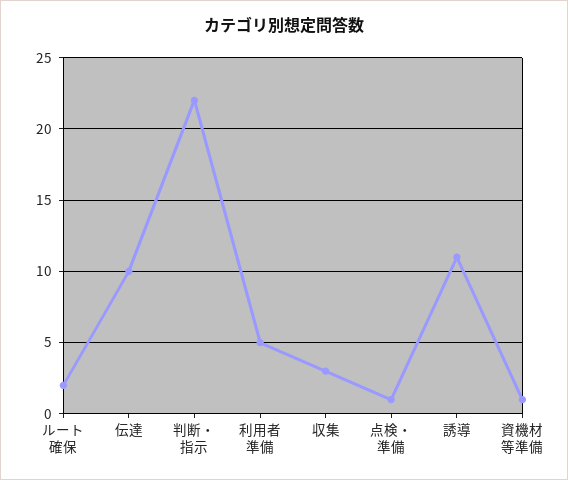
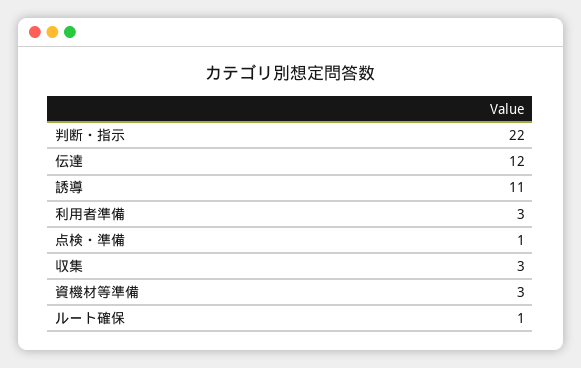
ルート確保: 2 -> 1
伝達: 10 -> 12
利用者準備: 5 -> 3
資機材等準備: 1 -> 3

